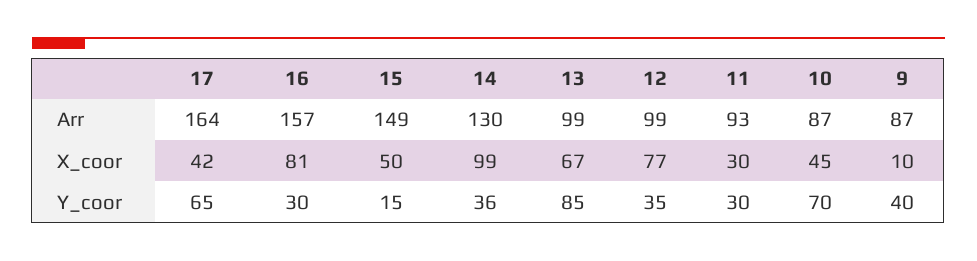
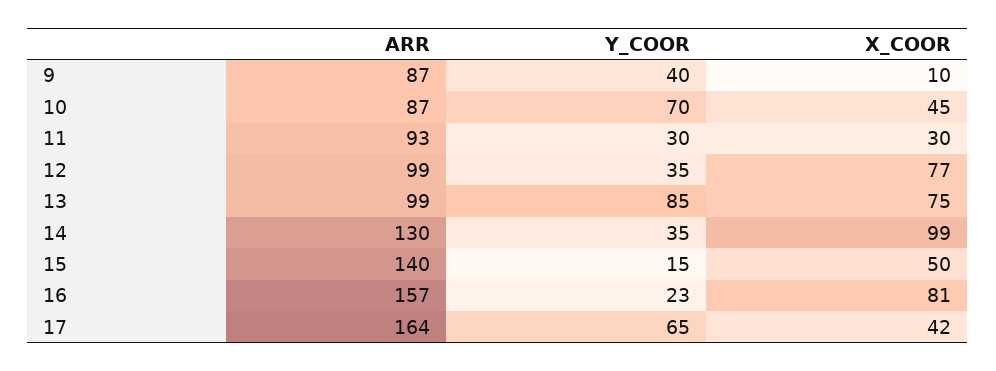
15, Arr: 149 -> 140
13, X_coor: 67 -> 75
16, Y_coor: 30 -> 23
14, Y_coor: 36 -> 35

